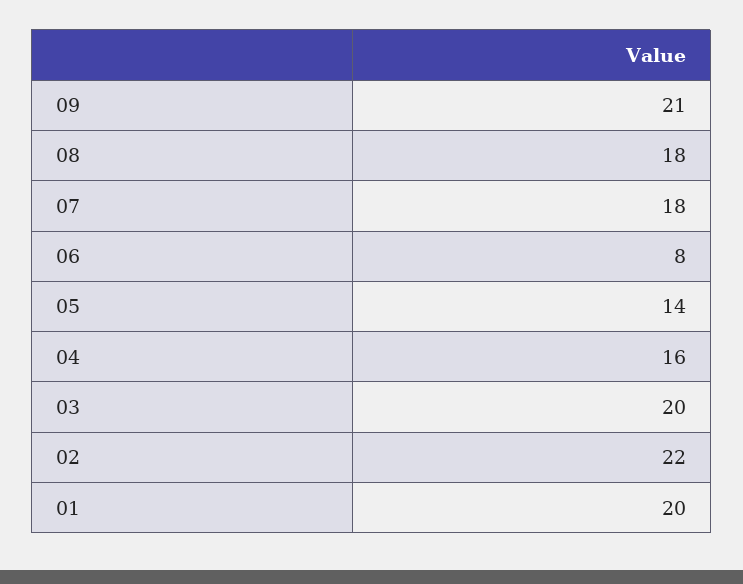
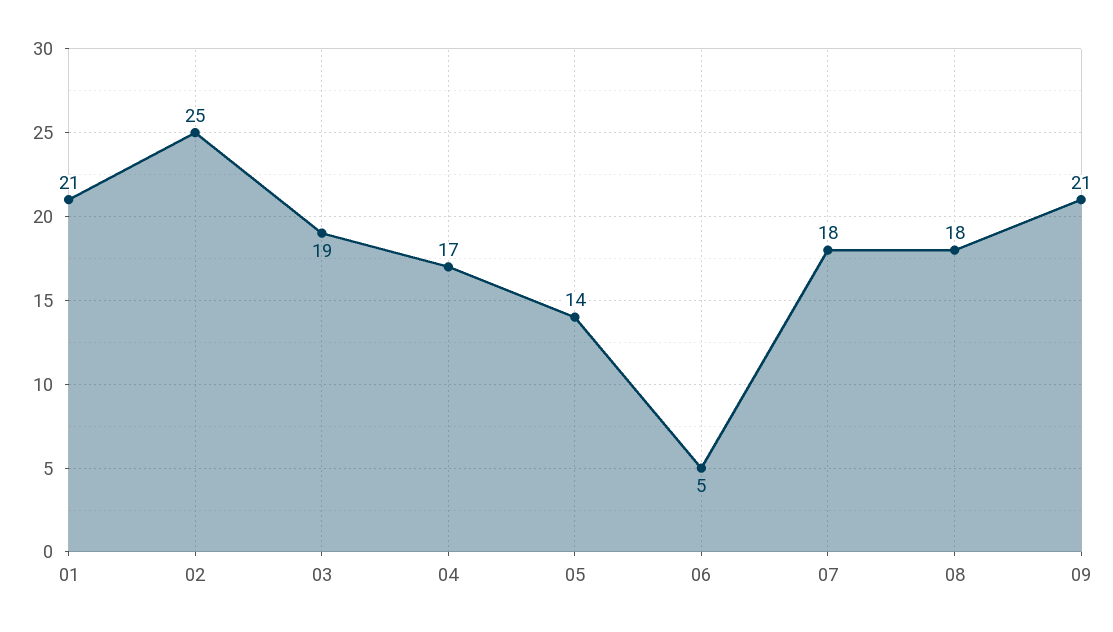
06: 8 -> 5
04: 16 -> 17
03: 20 -> 19
02: 22 -> 25
01: 20 -> 21

